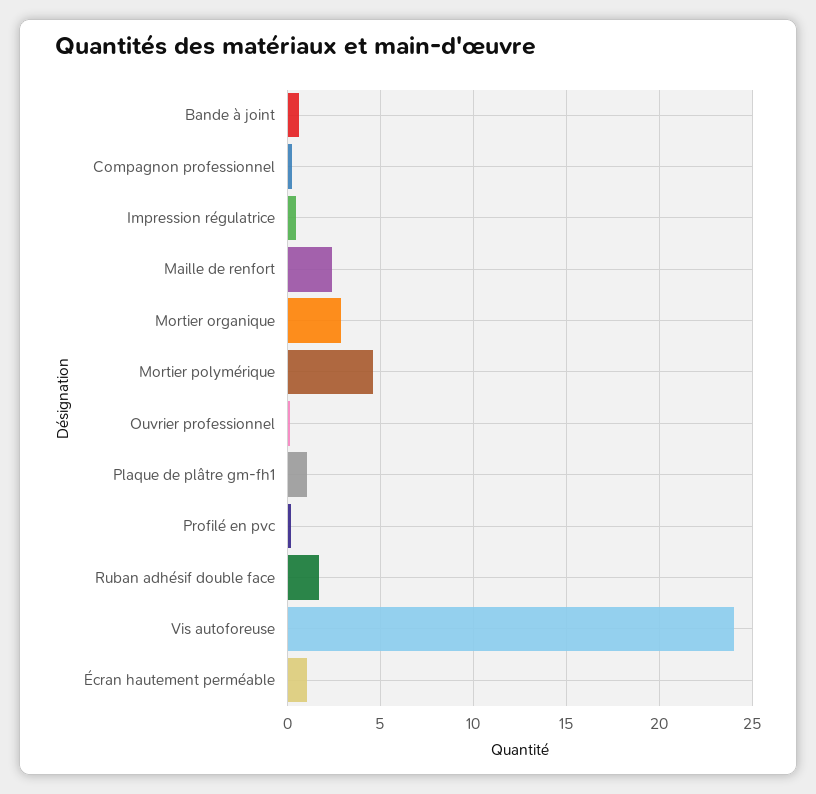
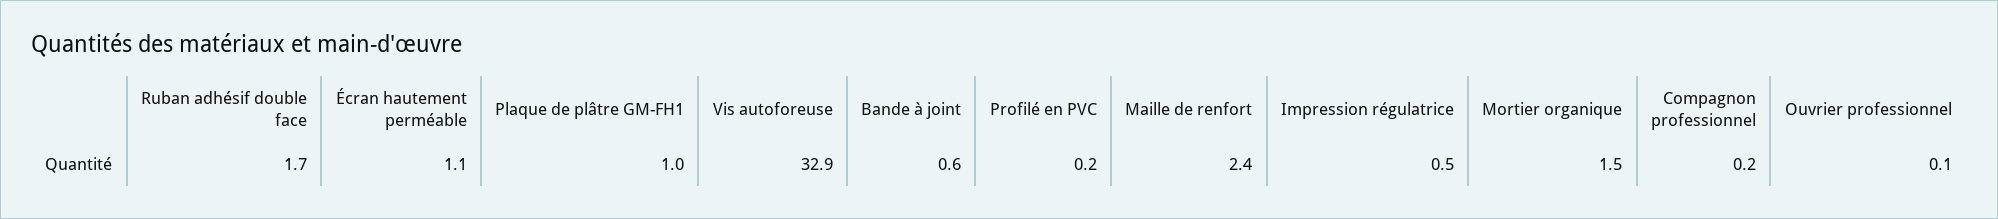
Mortier organique: 3 -> 1.5
Mortier polymérique: 4.5 -> none
Vis autoforeuse: 24 -> 32.9

